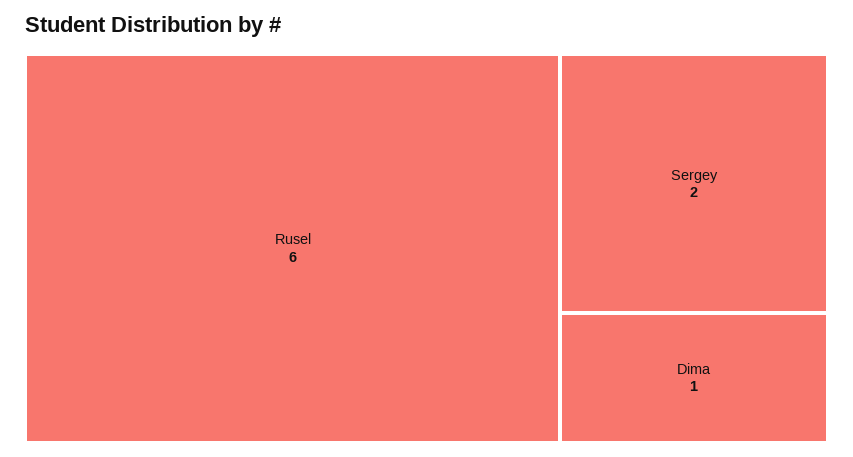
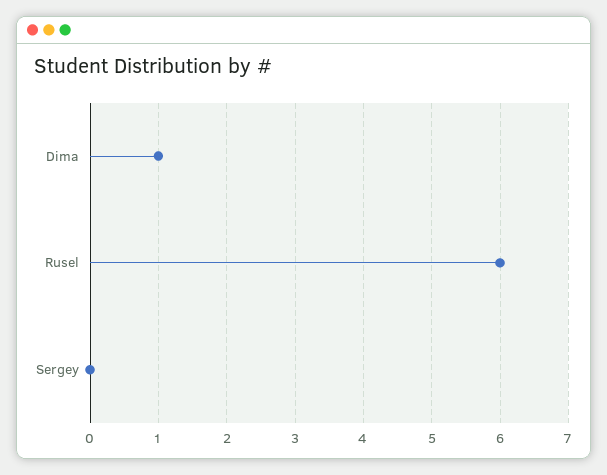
Sergey: 2 -> 0

